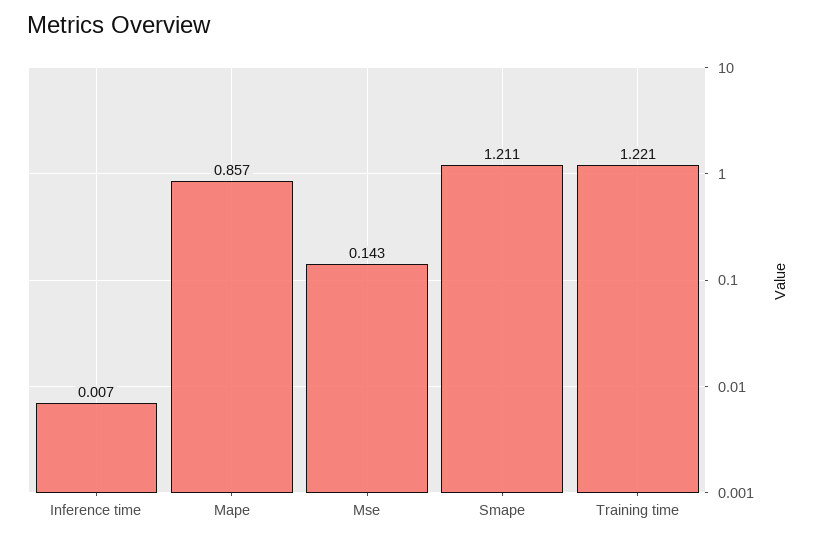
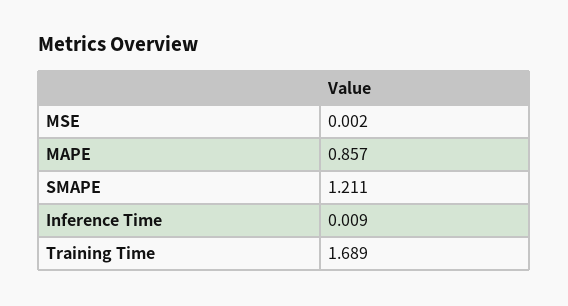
Inference time: 0.007 -> 0.009
Mse: 0.143 -> 0.002
Training time: 1.221 -> 1.689

